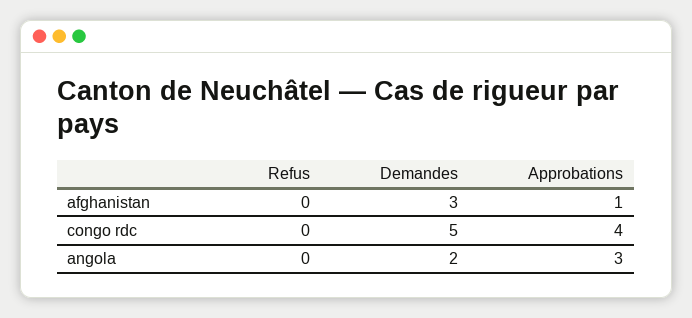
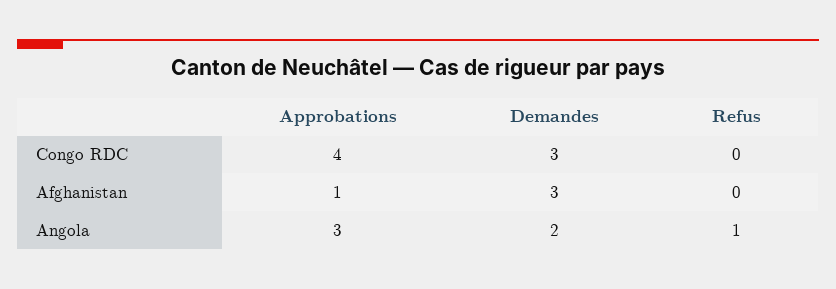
Demandes, congo rdc: 5 -> 3
Refus, angola: 0 -> 1

